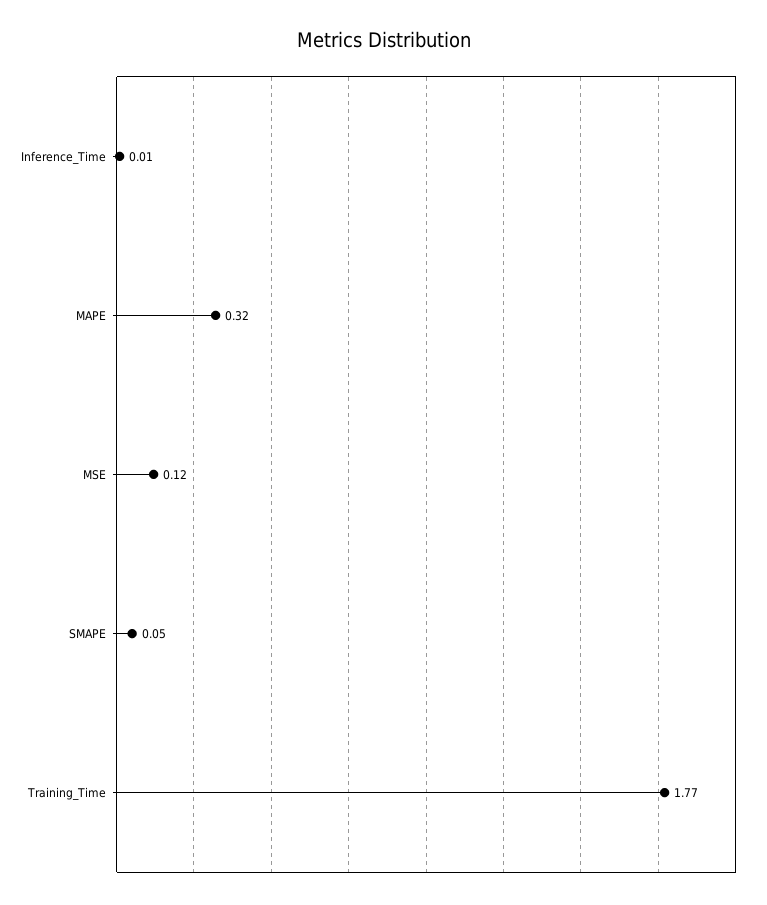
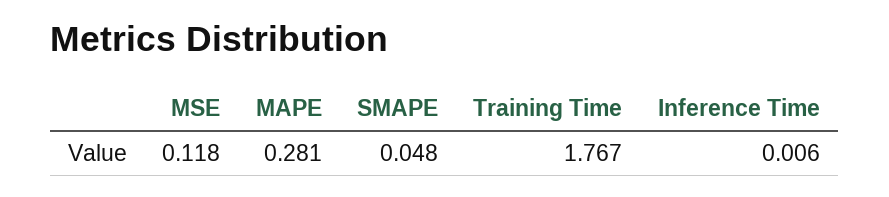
MAPE: 0.32 -> 0.281

